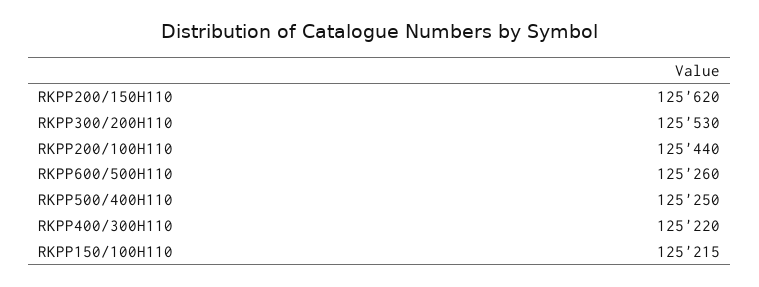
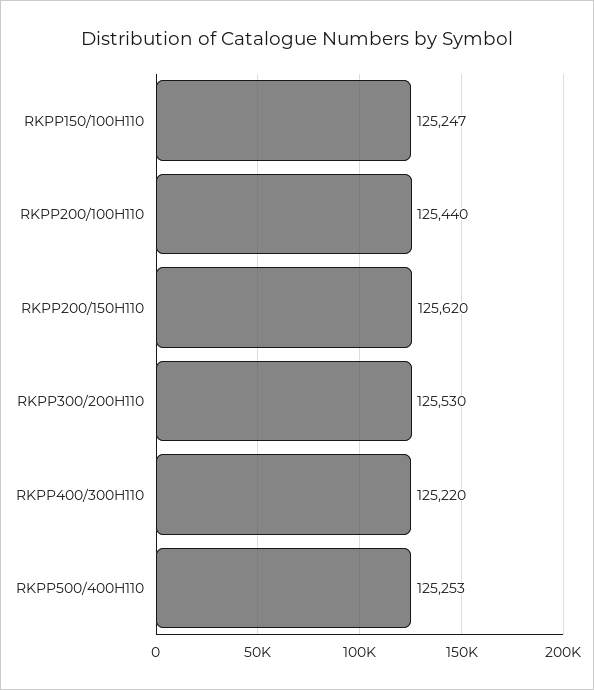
RKPP600/500H110: 125260 -> none
RKPP500/400H110: 125250 -> 125253
RKPP150/100H110: 125215 -> 125247

